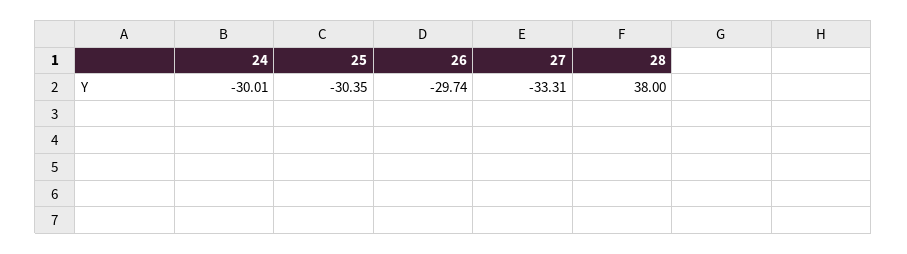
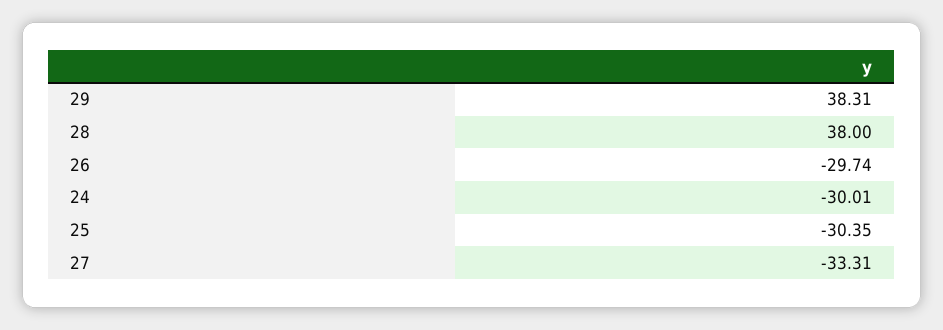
29: none -> 38.31

